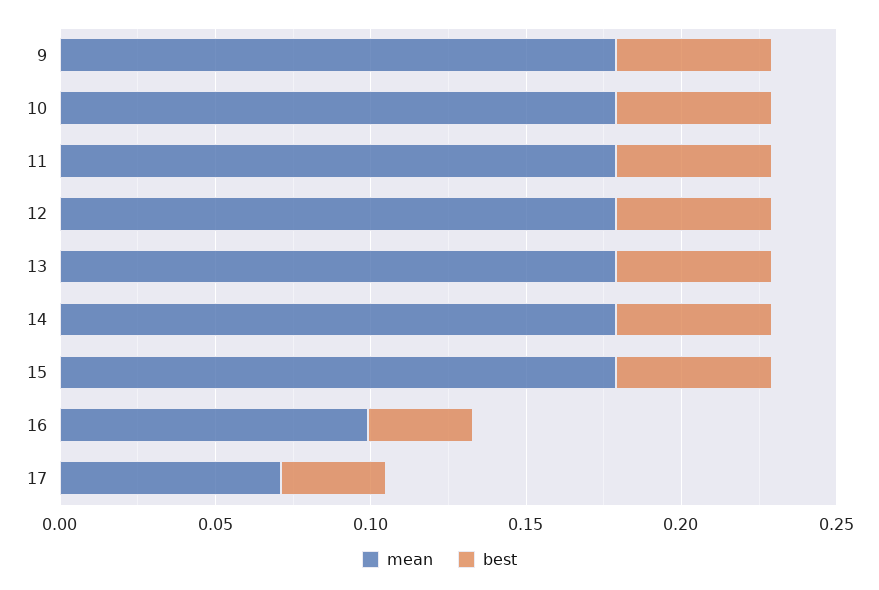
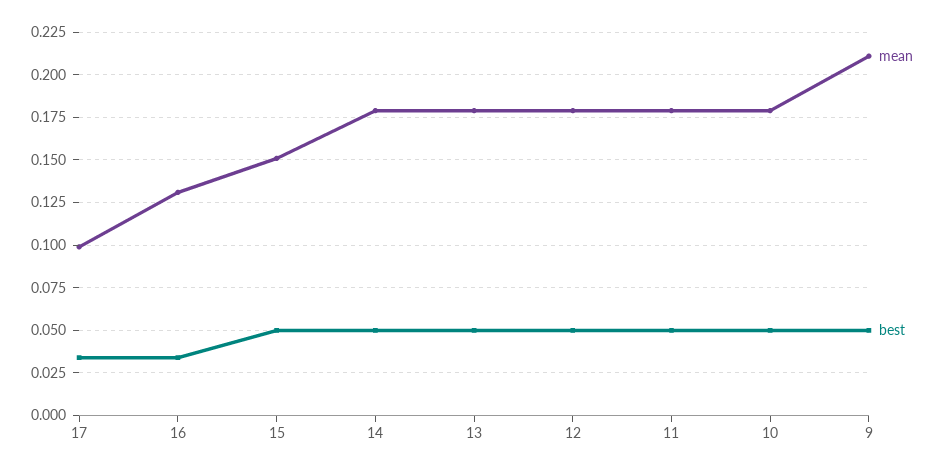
mean, 9: 0.18 -> 0.21
mean, 15: 0.18 -> 0.15
mean, 16: 0.1 -> 0.13
mean, 17: 0.07 -> 0.1

